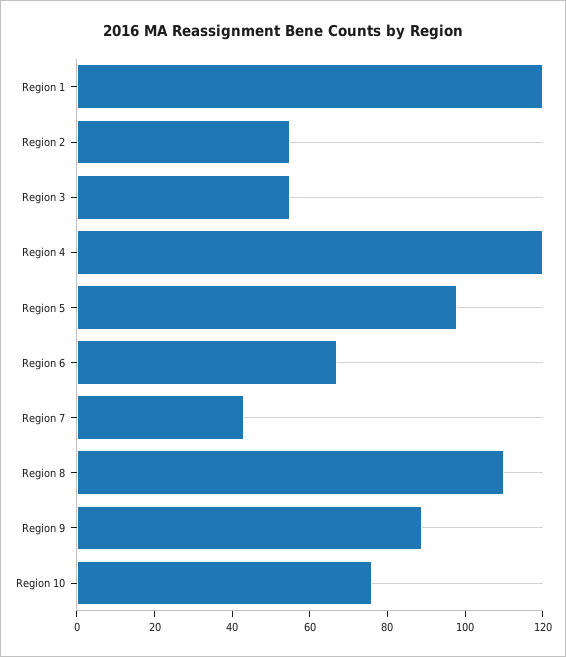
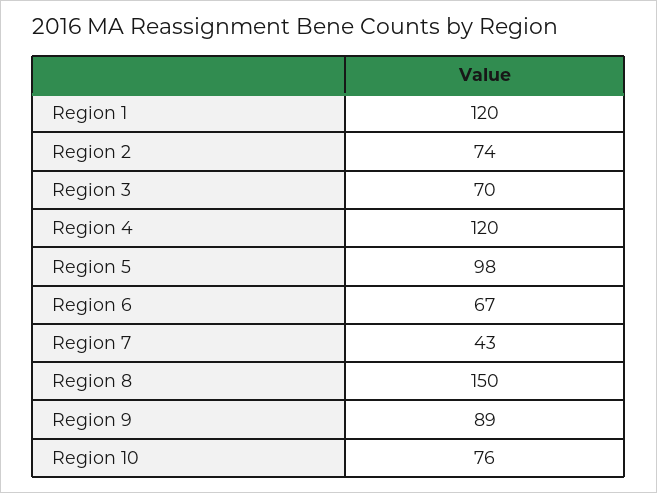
Region 2: 55 -> 74
Region 3: 55 -> 70
Region 8: 110 -> 150

